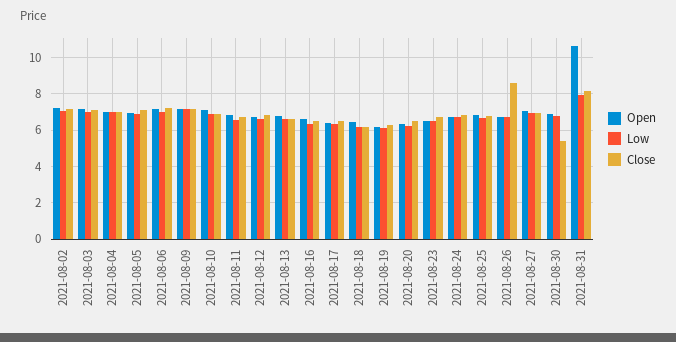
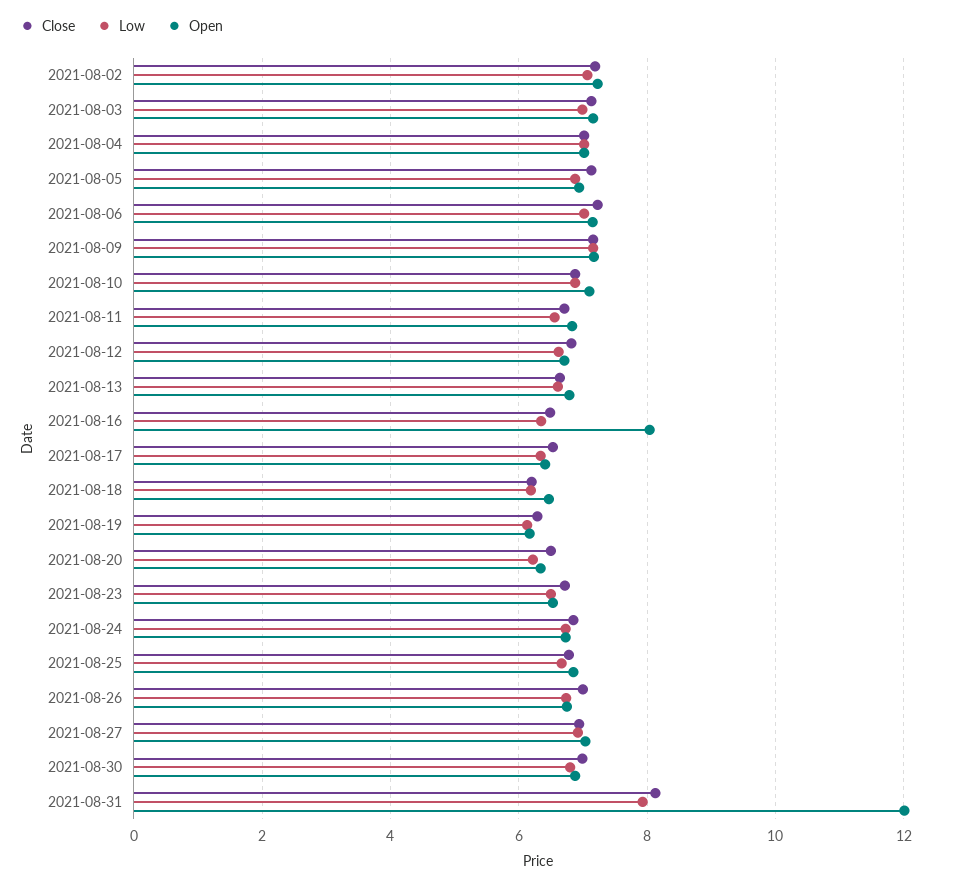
Open, 2021-08-16: 6.5 -> 8
Close, 2021-08-26: 8.5 -> 7
Close, 2021-08-30: 5.5 -> 7
Open, 2021-08-31: 10.5 -> 12

